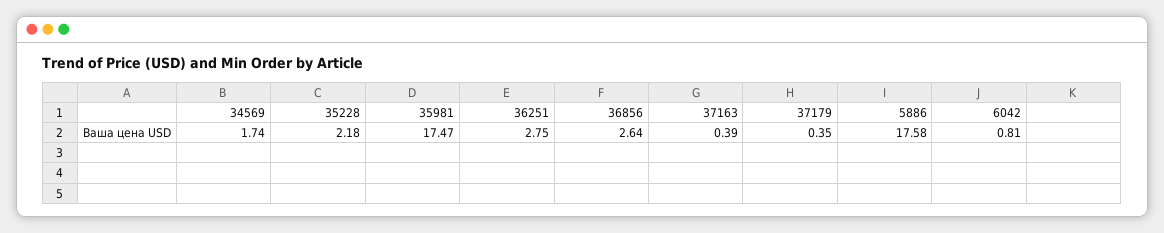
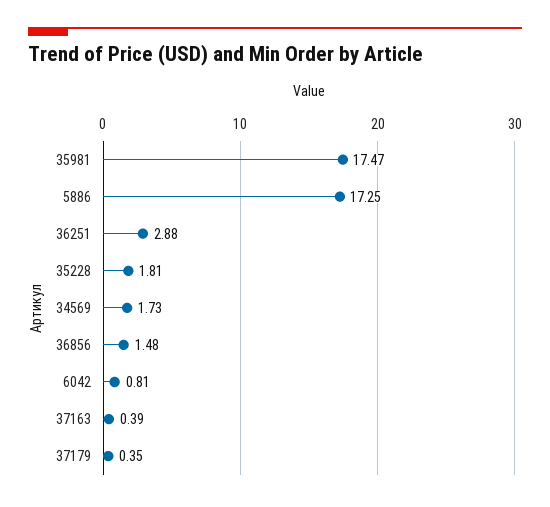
34569: 1.74 -> 1.73
35228: 2.18 -> 1.81
36251: 2.75 -> 2.88
36856: 2.64 -> 1.48
5886: 17.58 -> 17.25

